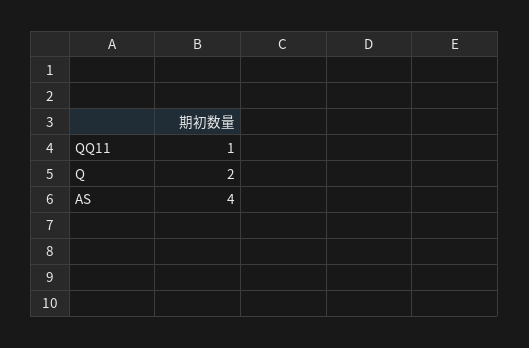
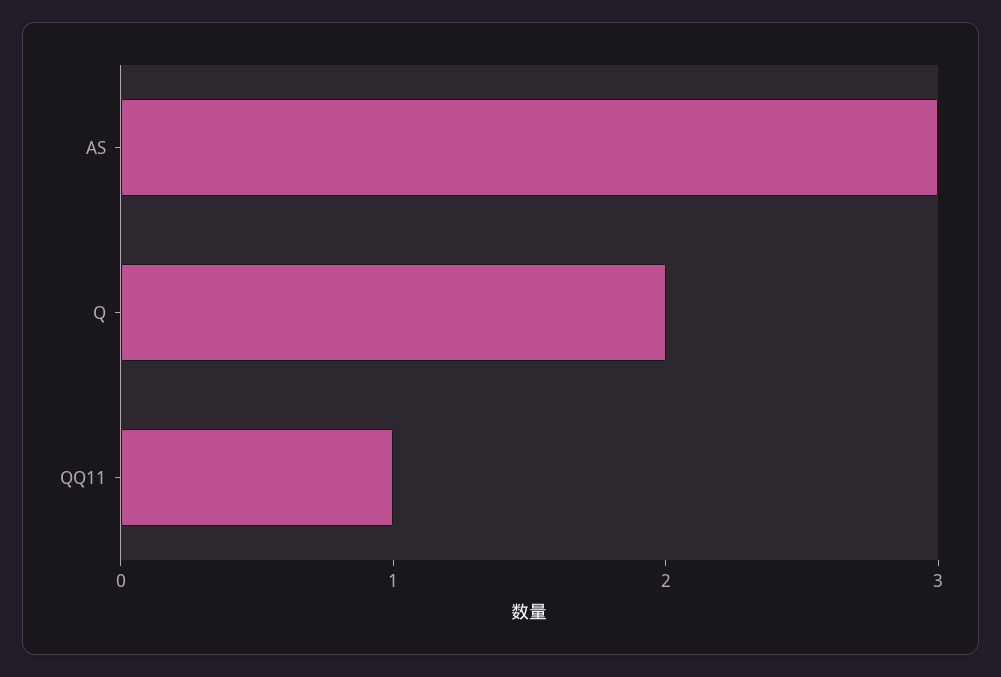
AS: 4 -> 3

